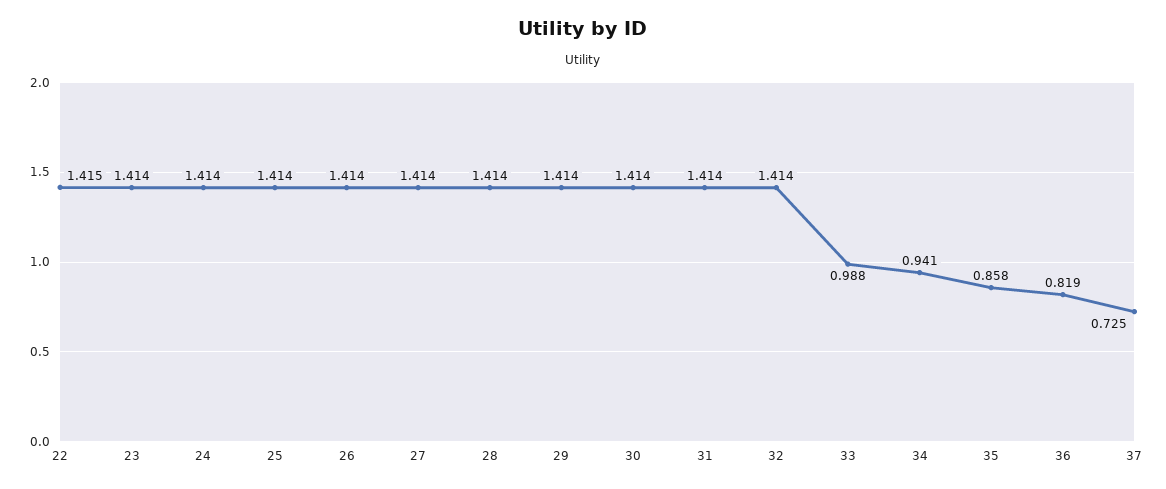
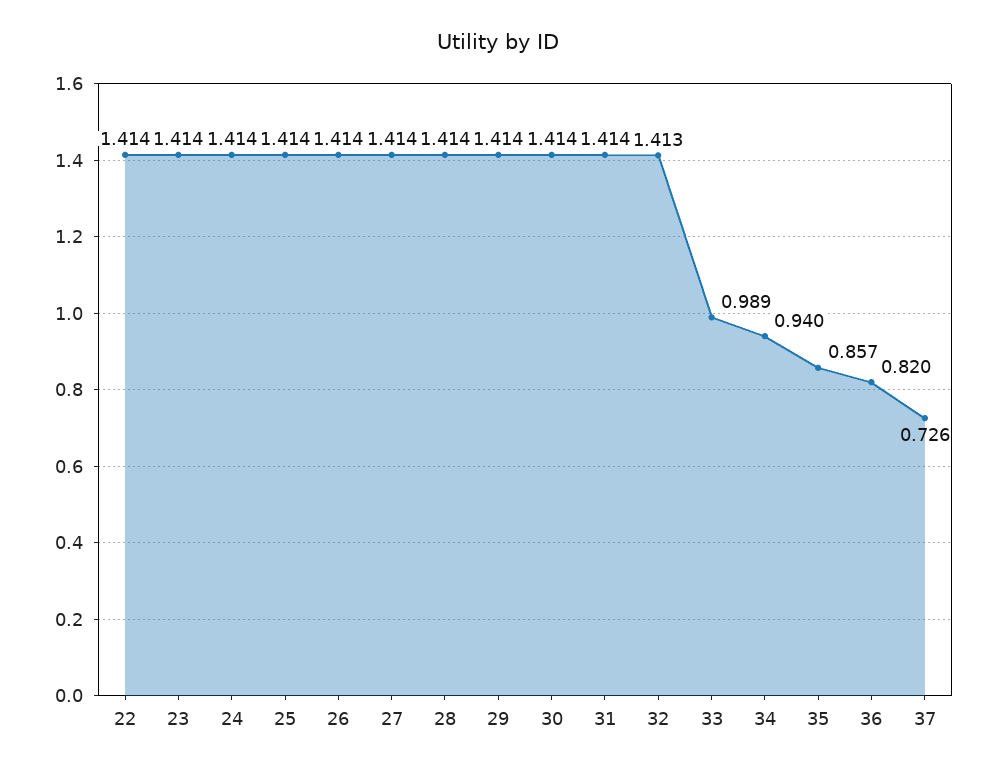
22: 1.415 -> 1.414
32: 1.414 -> 1.413
33: 0.988 -> 0.989
34: 0.941 -> 0.94
35: 0.858 -> 0.857
36: 0.819 -> 0.82
37: 0.725 -> 0.726

